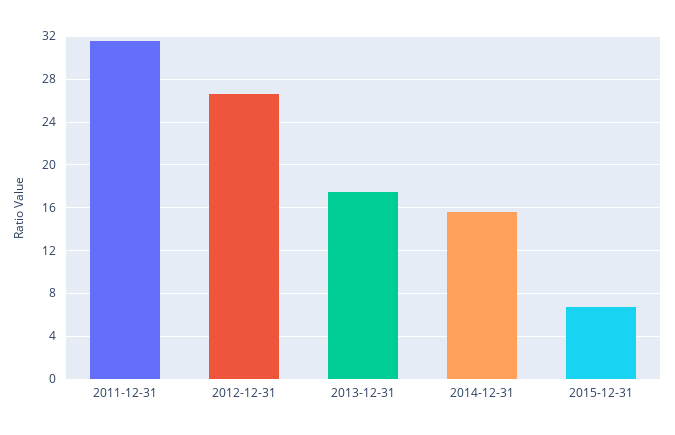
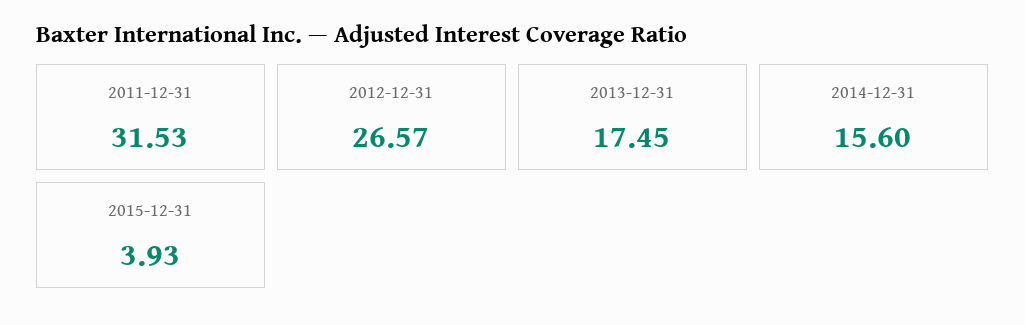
2015-12-31: 7 -> 3.93

